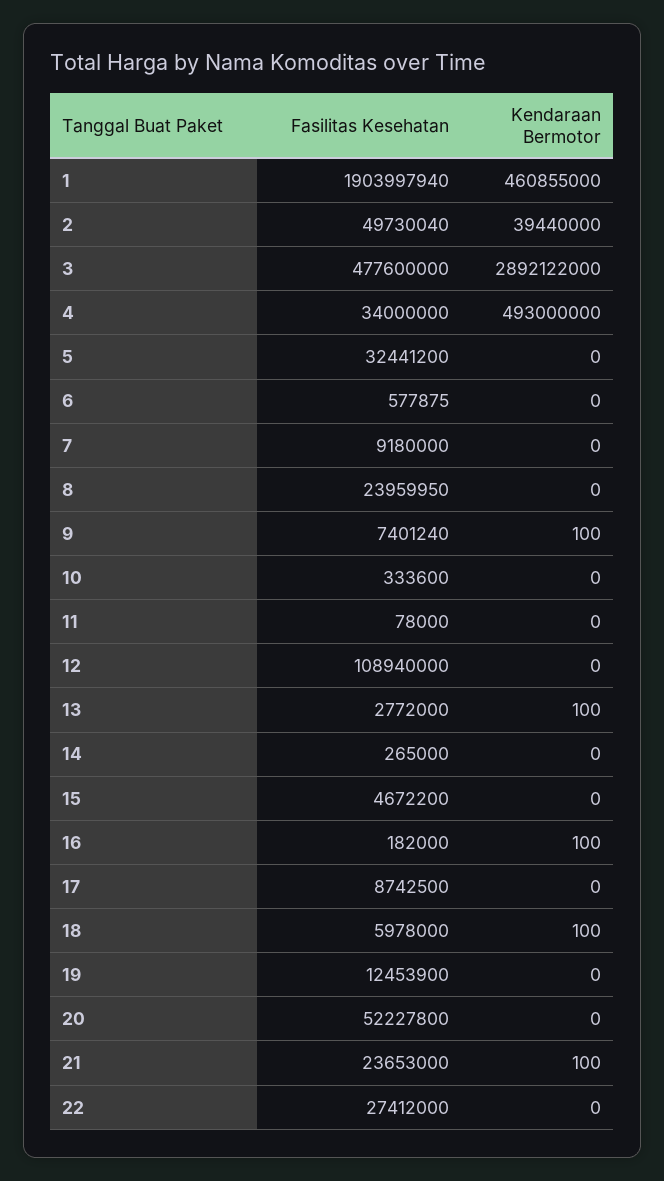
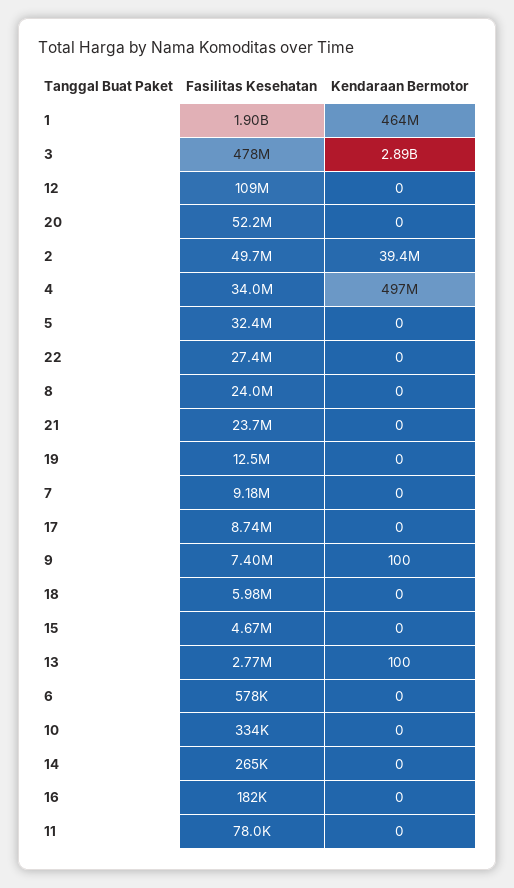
Kendaraan Bermotor, 1: 460855000 -> 464000000
Kendaraan Bermotor, 4: 493000000 -> 497000000
Kendaraan Bermotor, 16: 100 -> 0
Kendaraan Bermotor, 18: 100 -> 0
Kendaraan Bermotor, 21: 100 -> 0

